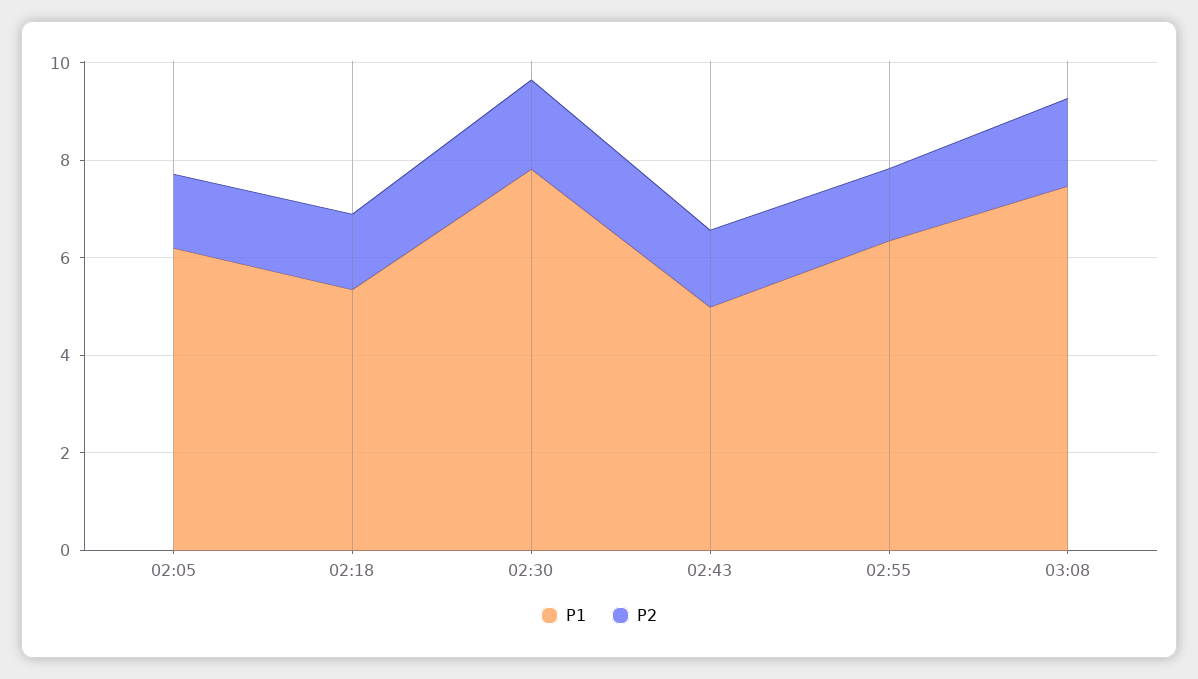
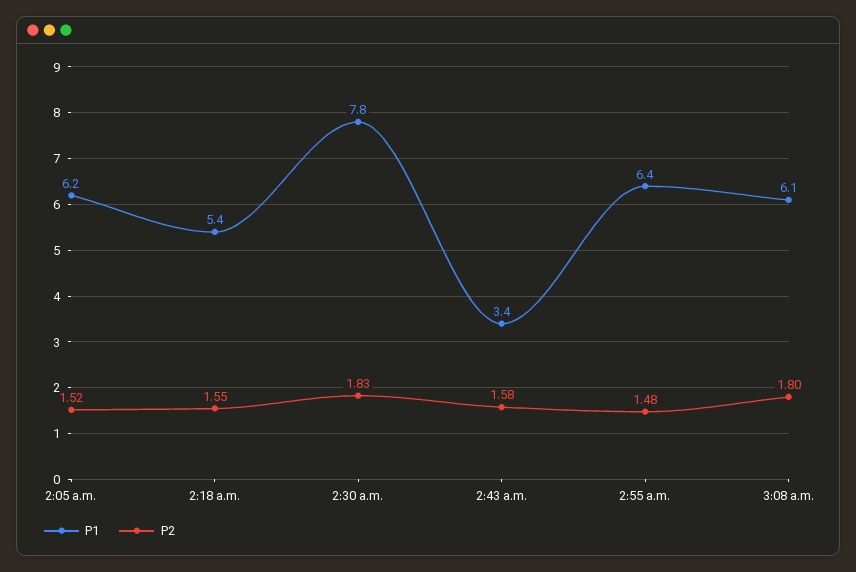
P1, 02:43: 5 -> 3.4
P1, 03:08: 7.5 -> 6.1

